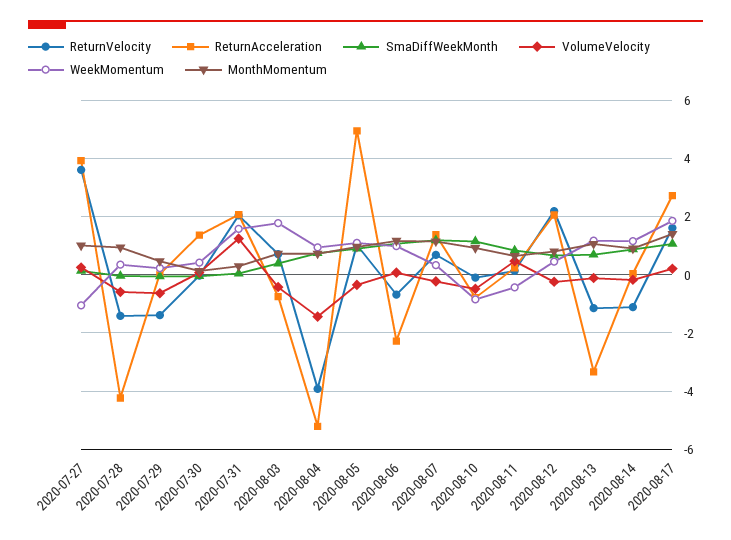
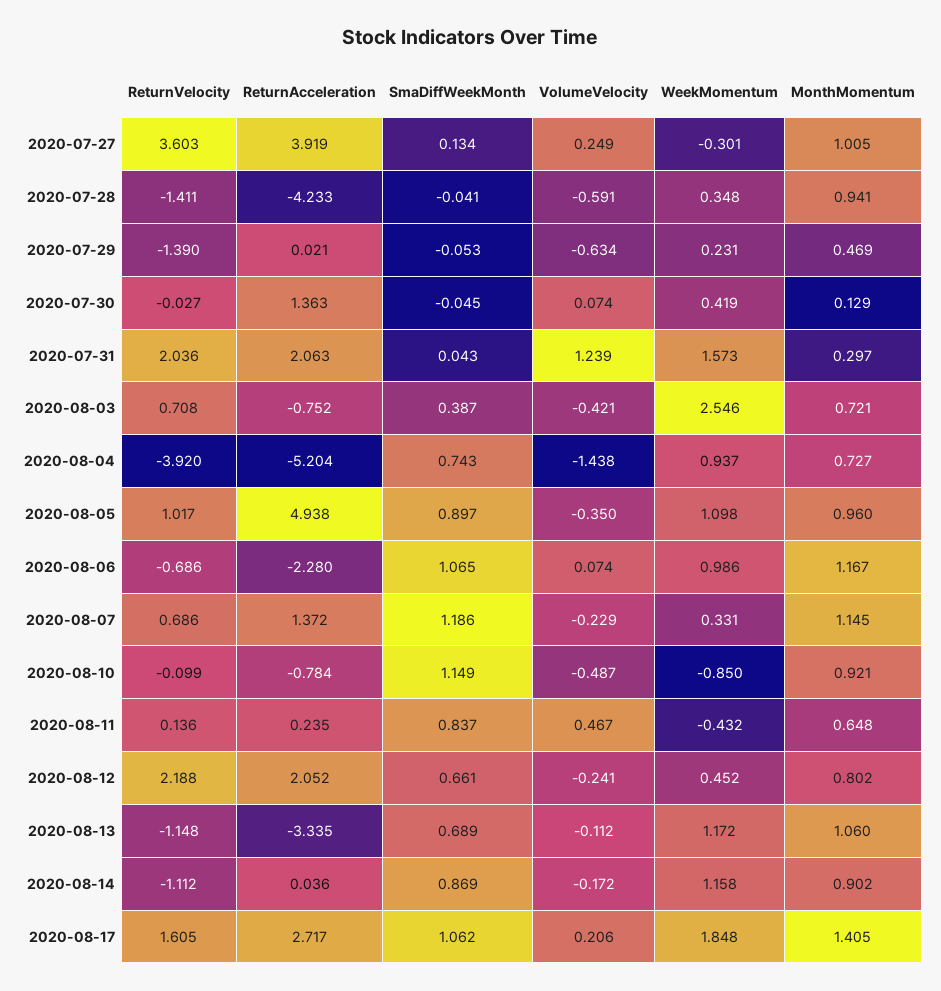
WeekMomentum, 2020-07-27: -1 -> -0.301
WeekMomentum, 2020-08-03: 1.75 -> 2.546

